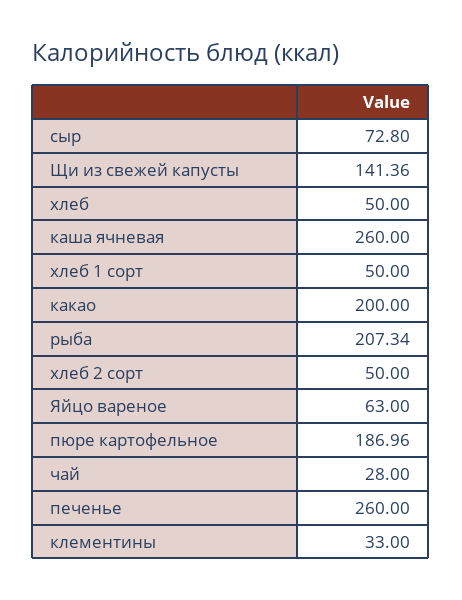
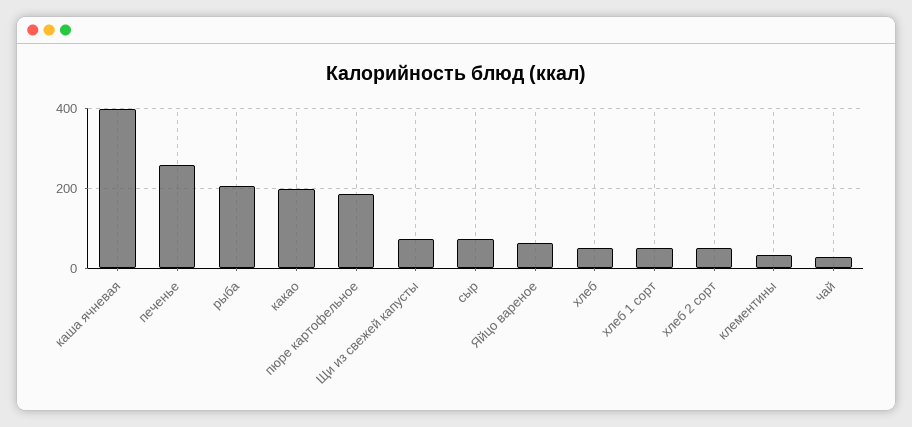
Щи из свежей капусты: 141.36 -> 80
каша ячневая: 260 -> 400

